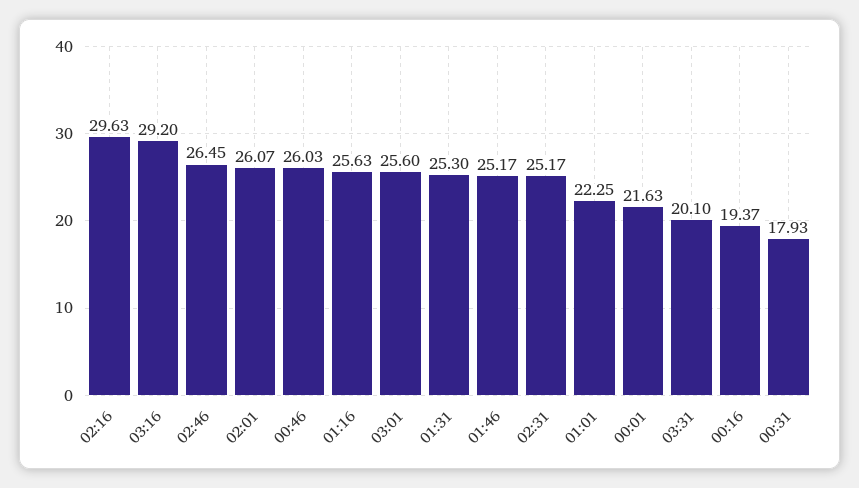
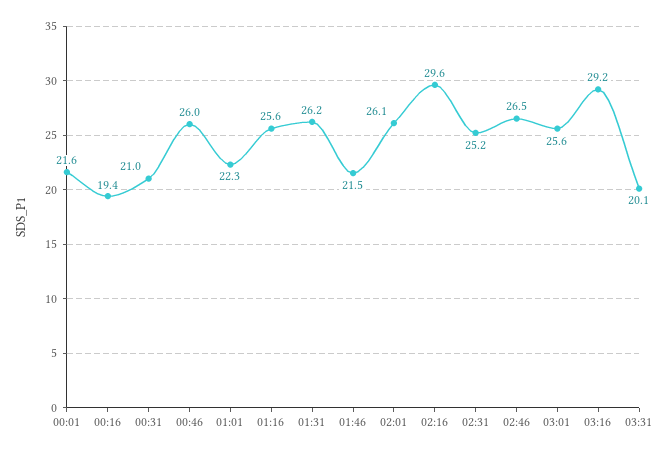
01:31: 25.3 -> 26.2
01:46: 25.17 -> 21.5
00:31: 17.93 -> 21

